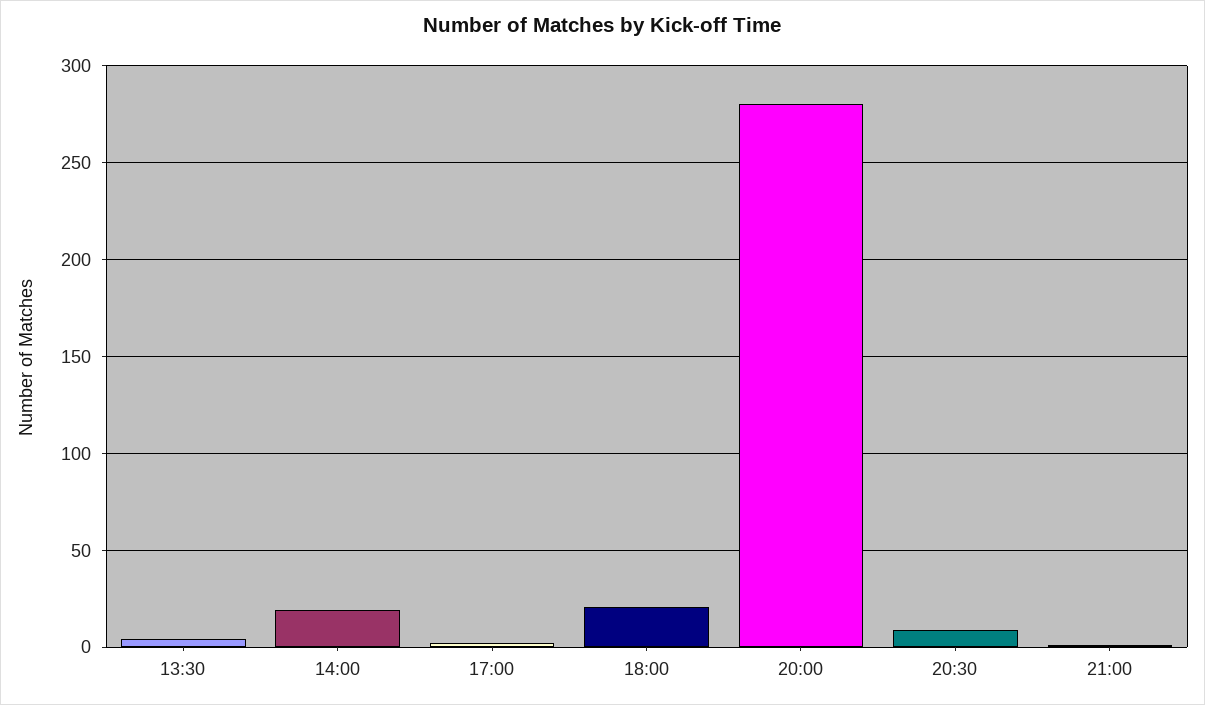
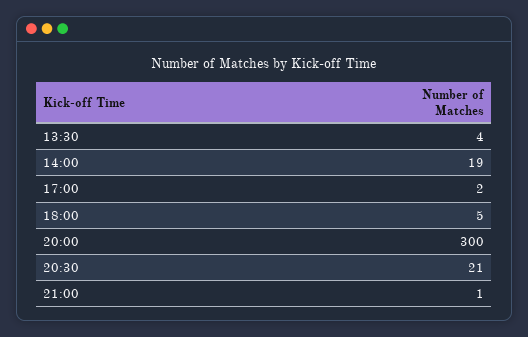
18:00: 20 -> 5
20:00: 280 -> 300
20:30: 10 -> 21

